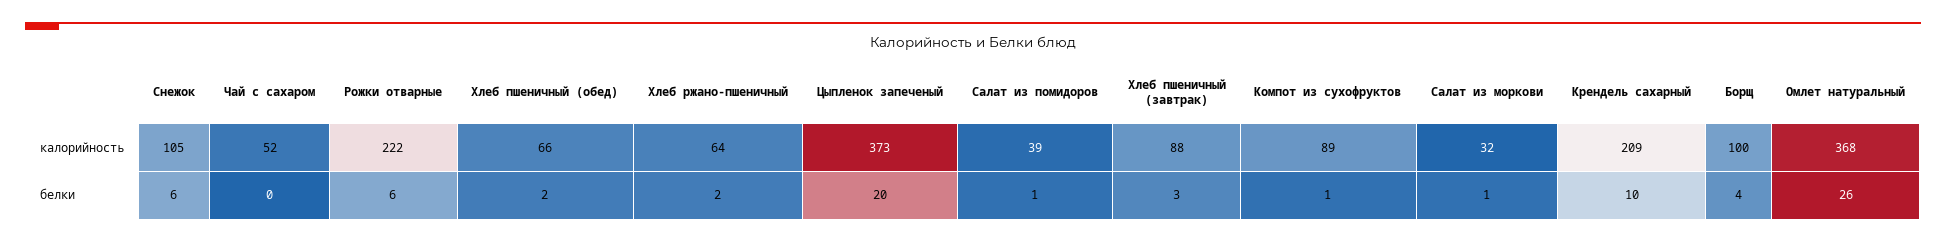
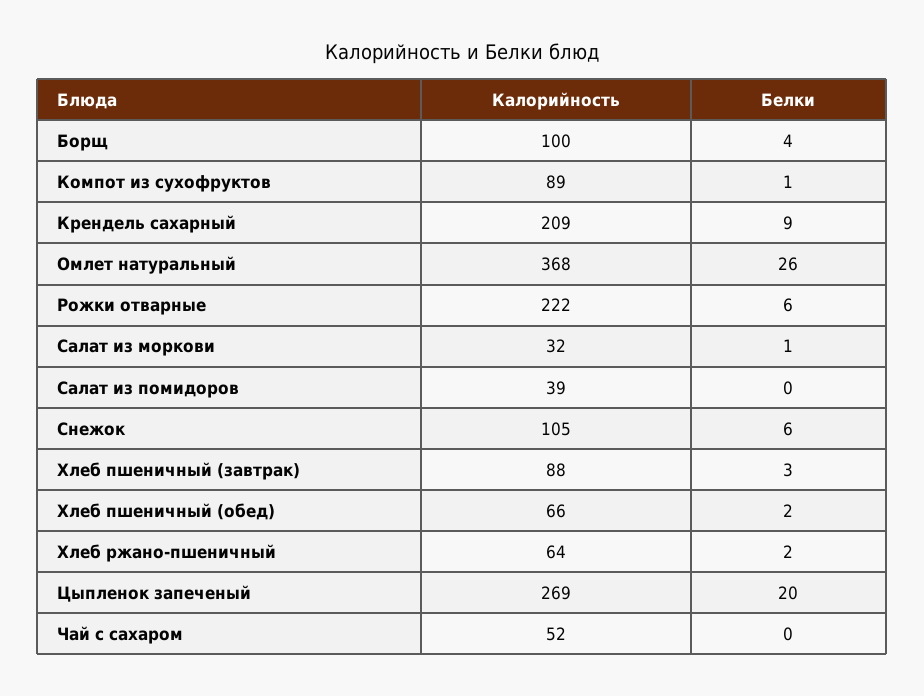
Цыпленок запеченый, калорийность: 373 -> 269
Салат из помидоров, белки: 1 -> 0
Крендель сахарный, белки: 10 -> 9

